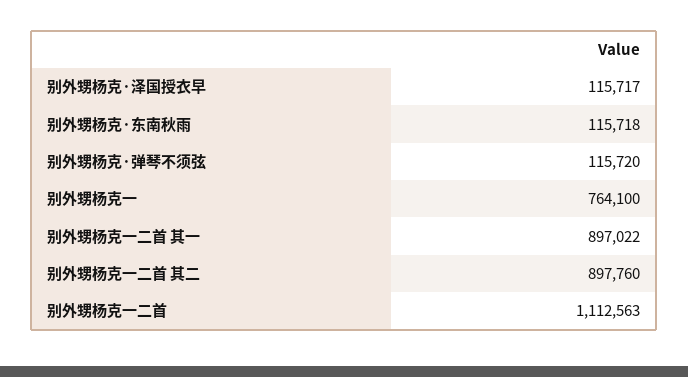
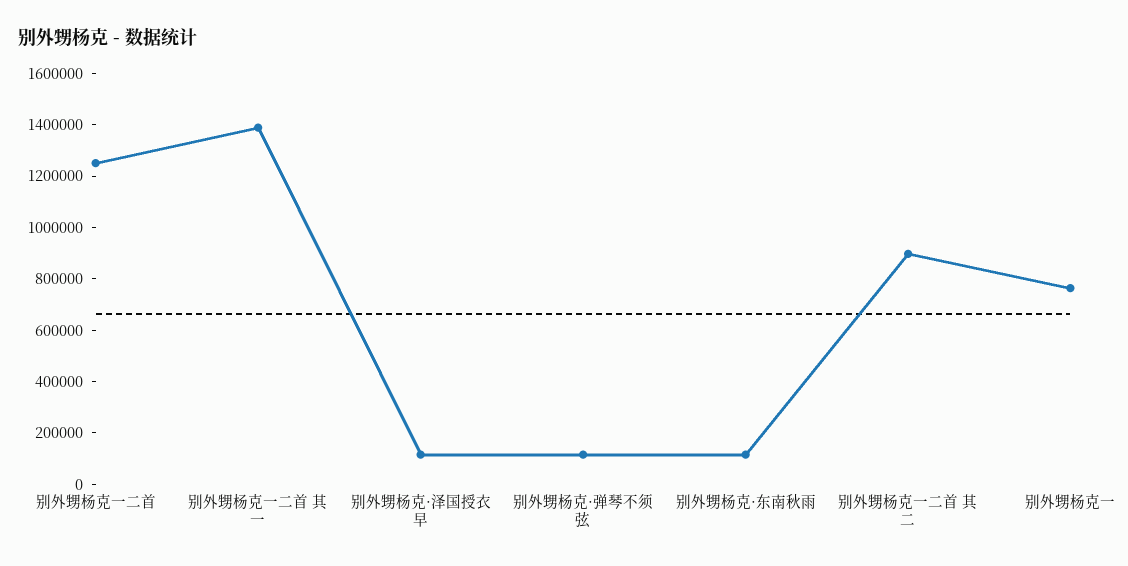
别外甥杨克一二首 其一: 897022 -> 1400000
别外甥杨克一二首: 1112563 -> 1250000

